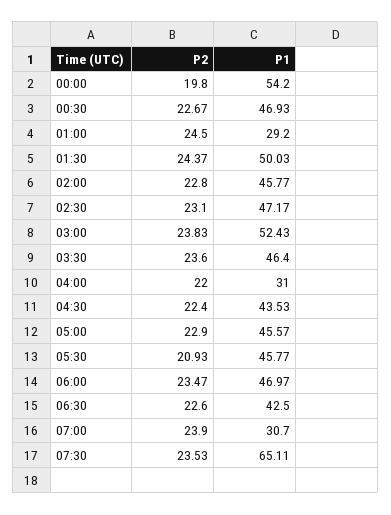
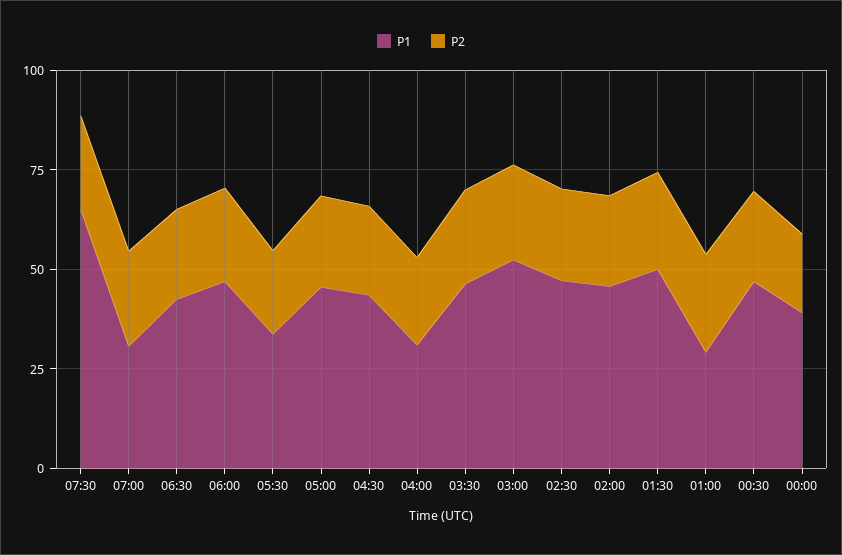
P1, 00:00: 54.2 -> 40
P1, 05:30: 45.77 -> 35

